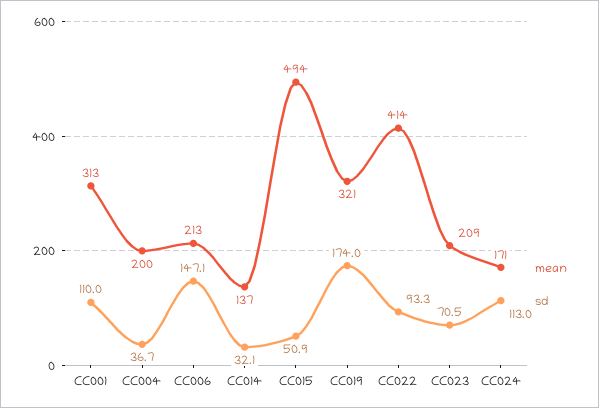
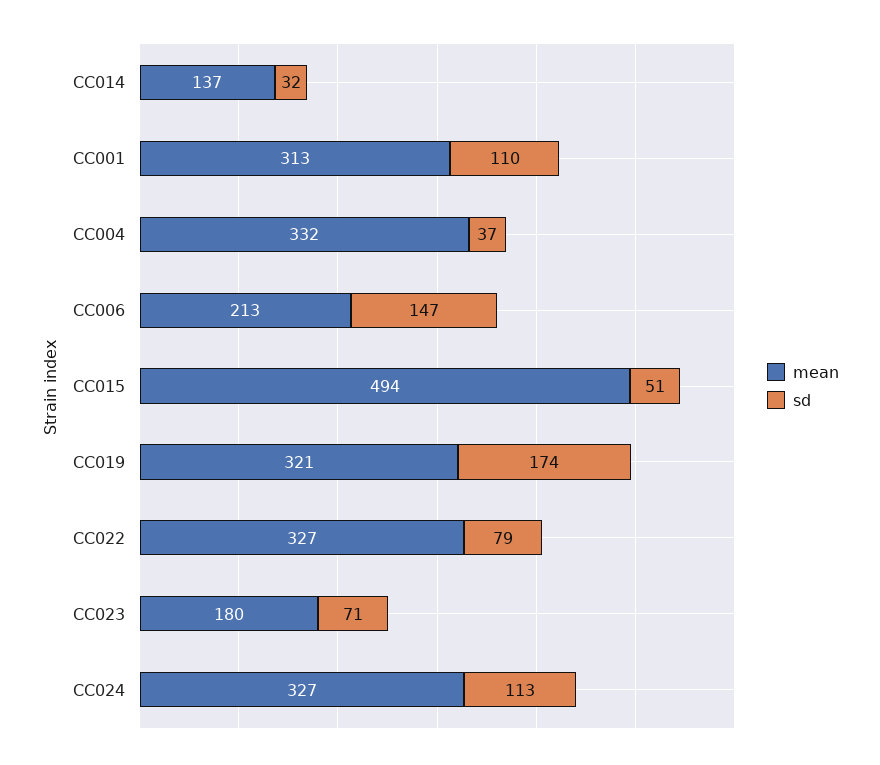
mean, CC004: 200 -> 332
mean, CC022: 414 -> 327
sd, CC022: 93.3 -> 79
mean, CC023: 209 -> 180
mean, CC024: 171 -> 327

